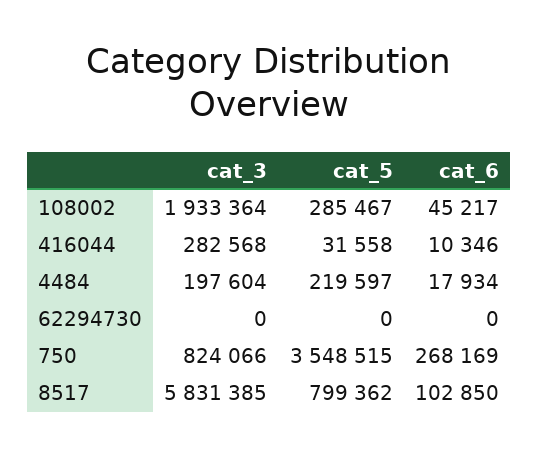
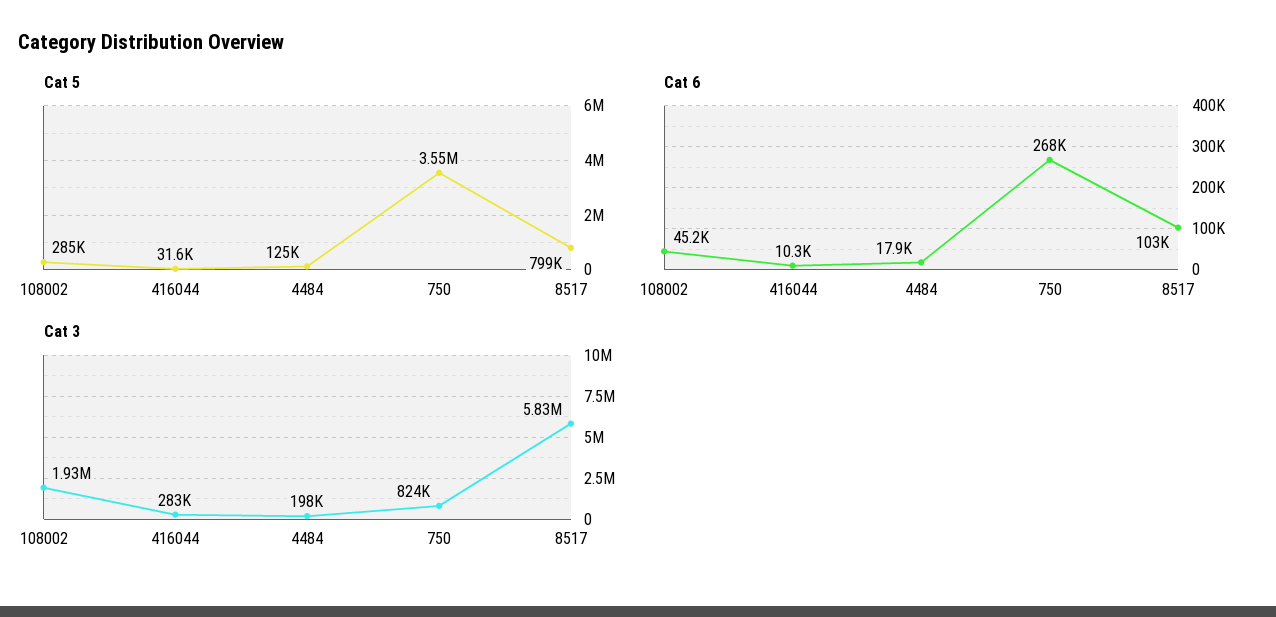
cat_5, 4484: 219597 -> 125000
cat_3, 62294730: 0 -> none
cat_5, 62294730: 0 -> none
cat_6, 62294730: 0 -> none

